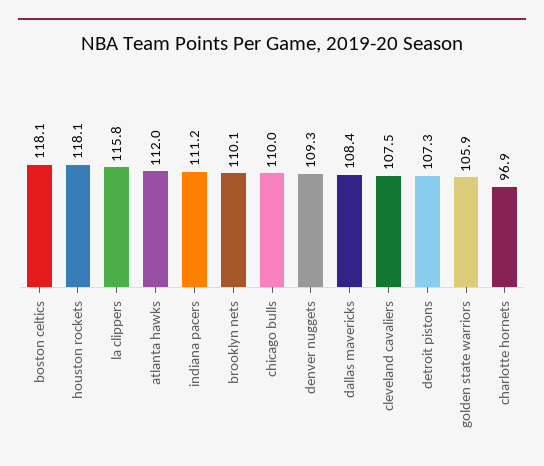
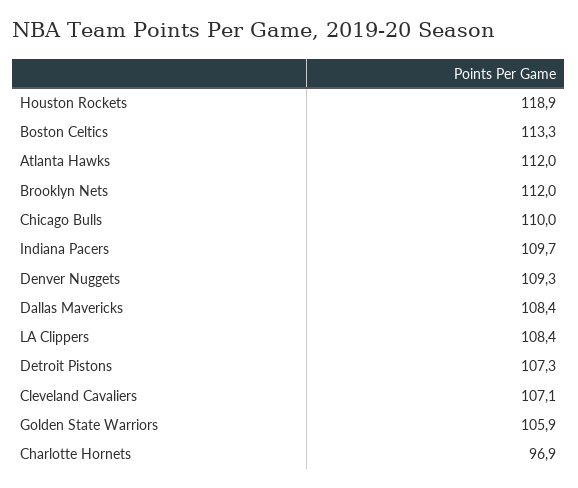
boston celtics: 118.1 -> 113.3
houston rockets: 118.1 -> 118.9
la clippers: 115.8 -> 108.4
indiana pacers: 111.2 -> 109.7
brooklyn nets: 110.1 -> 112
cleveland cavaliers: 107.5 -> 107.1

